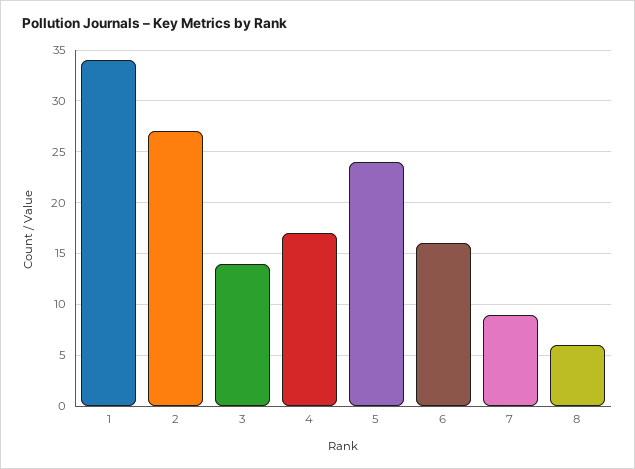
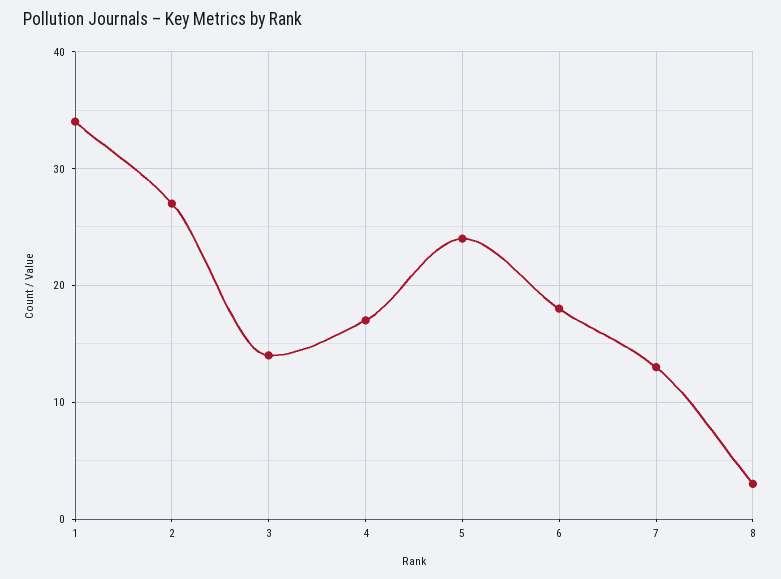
6: 16 -> 18
7: 9 -> 13
8: 6 -> 3

